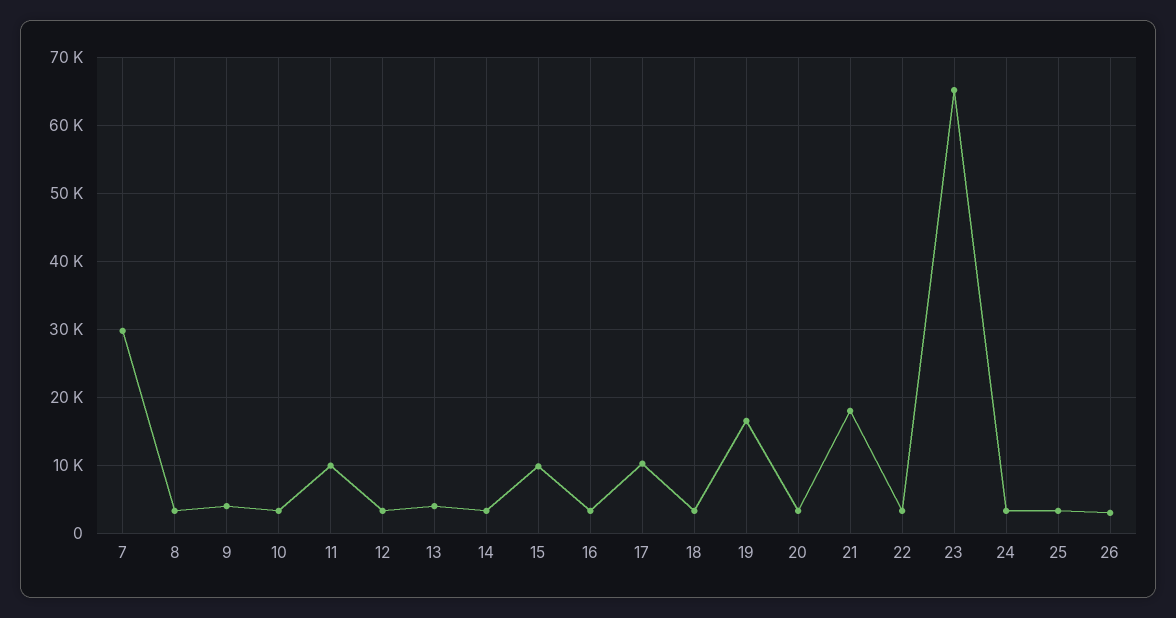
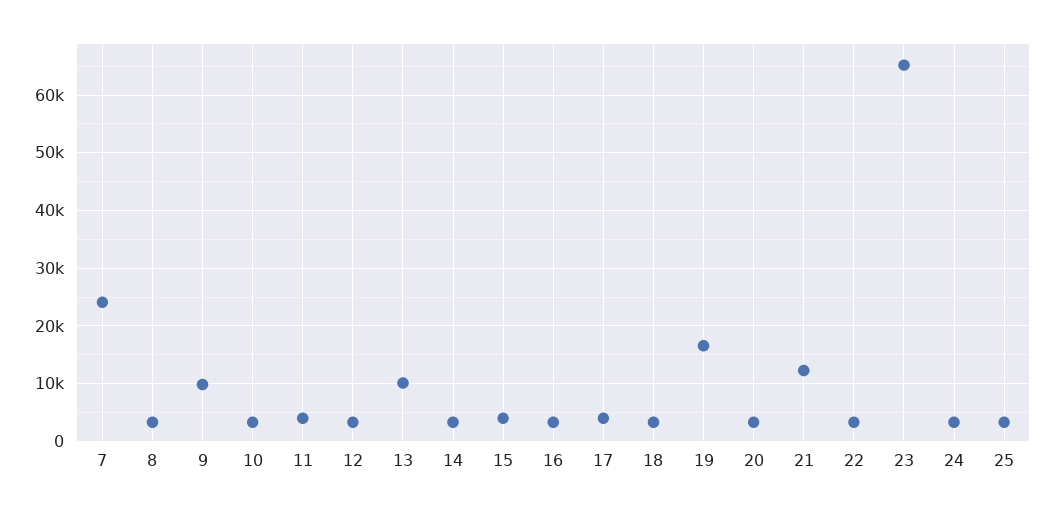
7: 30000 -> 24000
9: 4000 -> 10000
11: 10000 -> 4000
13: 4000 -> 10000
15: 10000 -> 4000
17: 10000 -> 4000
21: 18000 -> 12000
26: 3000 -> none

